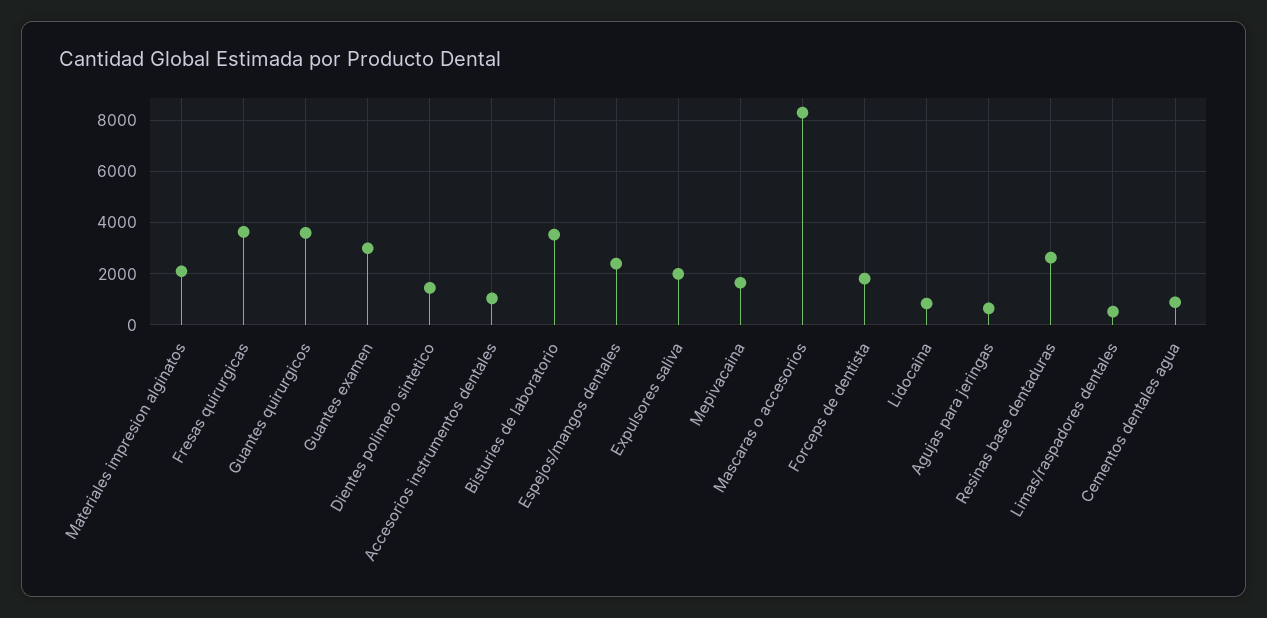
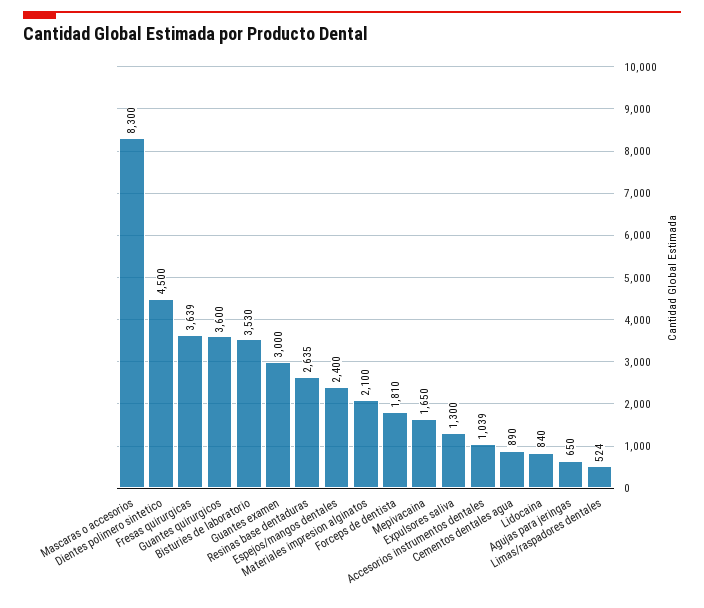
Dientes polimero sintetico: 1500 -> 4500
Expulsores saliva: 2000 -> 1300

